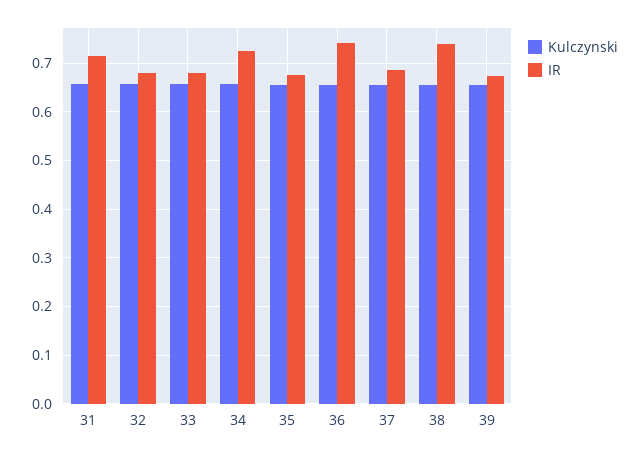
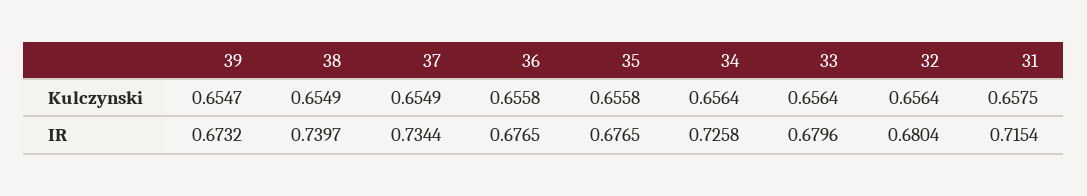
IR, 36: 0.74 -> 0.6765
IR, 37: 0.68 -> 0.7344

